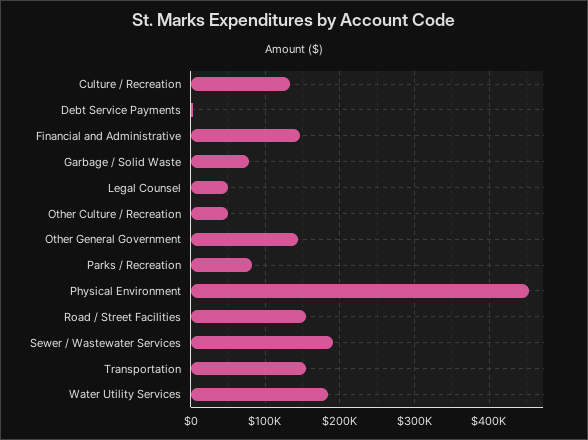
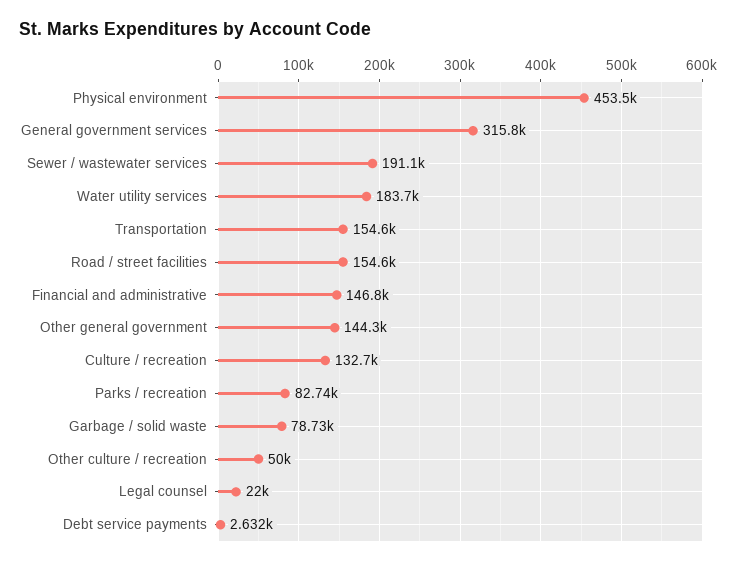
Legal Counsel: 50000 -> 22000
General government services: none -> 315800

